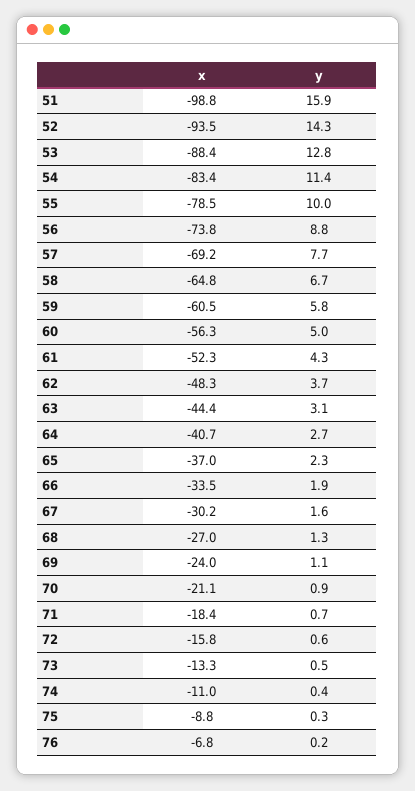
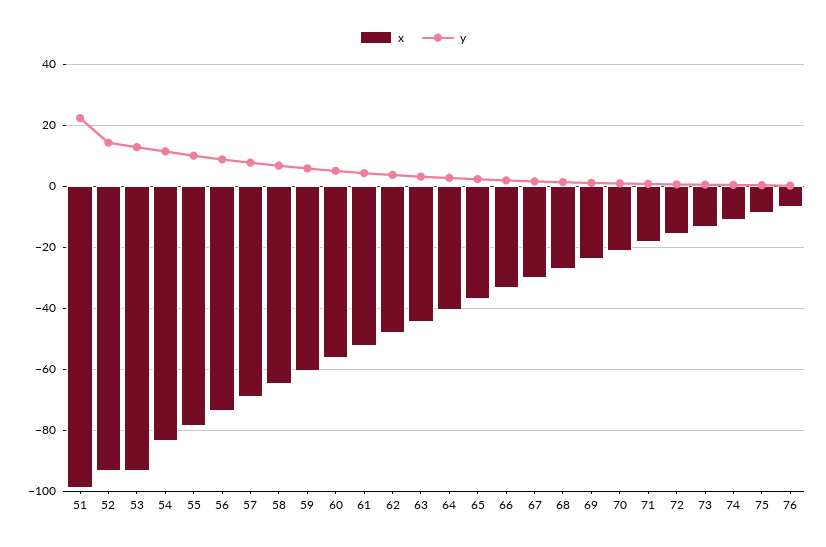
y, 51: 15.9 -> 22
x, 53: -88.4 -> -94

